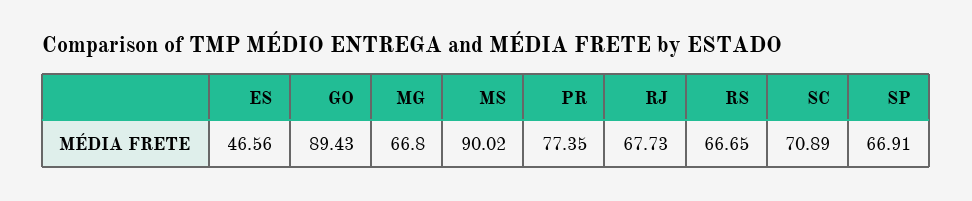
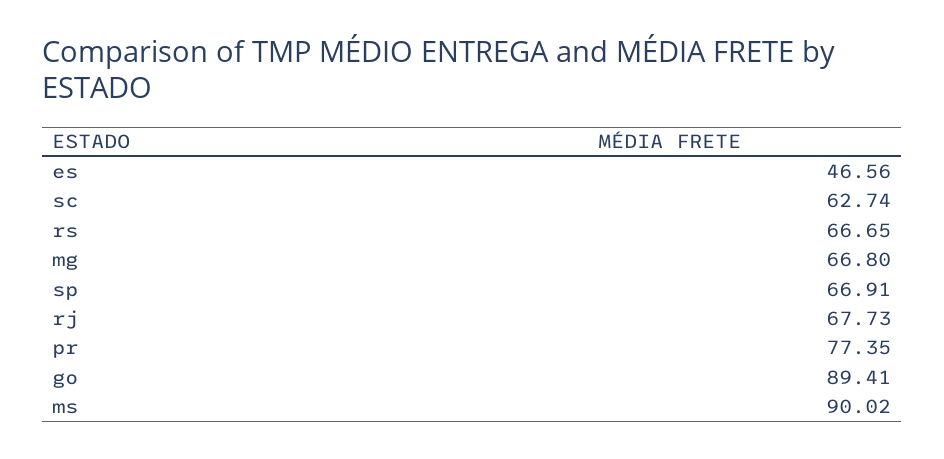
GO: 89.43 -> 89.41
SC: 70.89 -> 62.74

